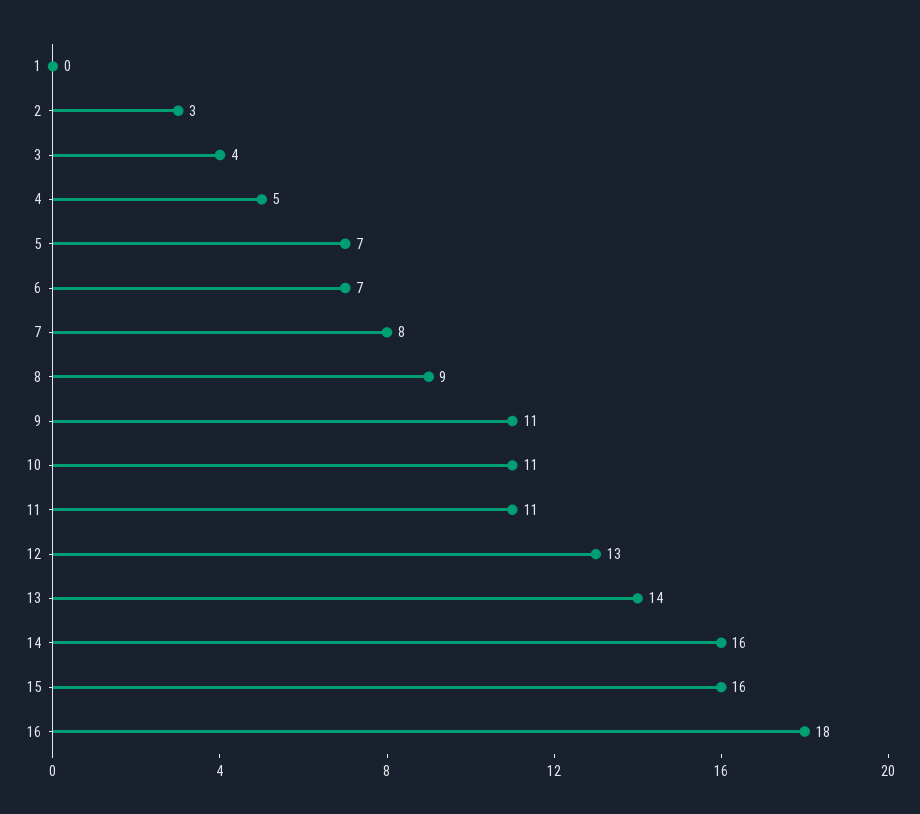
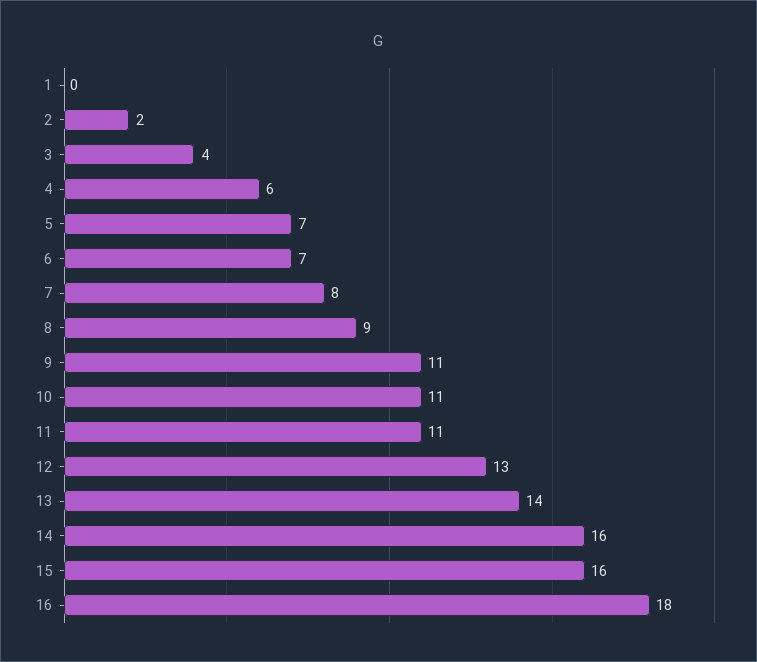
2: 3 -> 2
4: 5 -> 6

